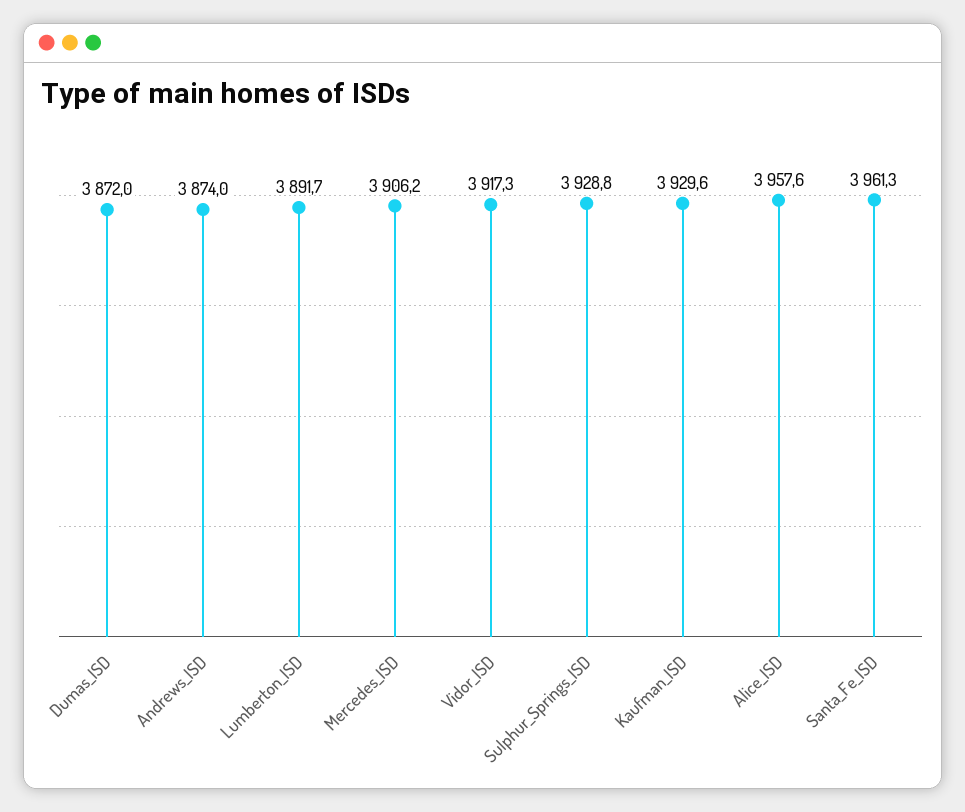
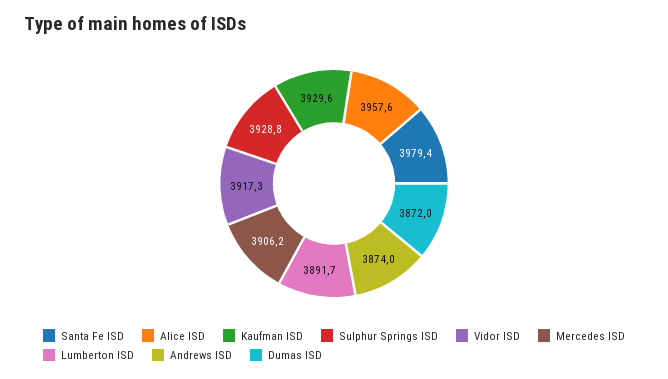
Santa_Fe_ISD: 3961.3 -> 3979.4

